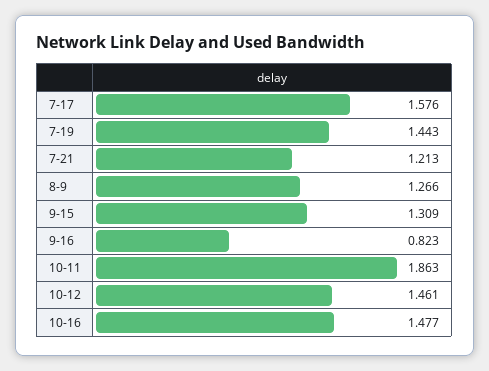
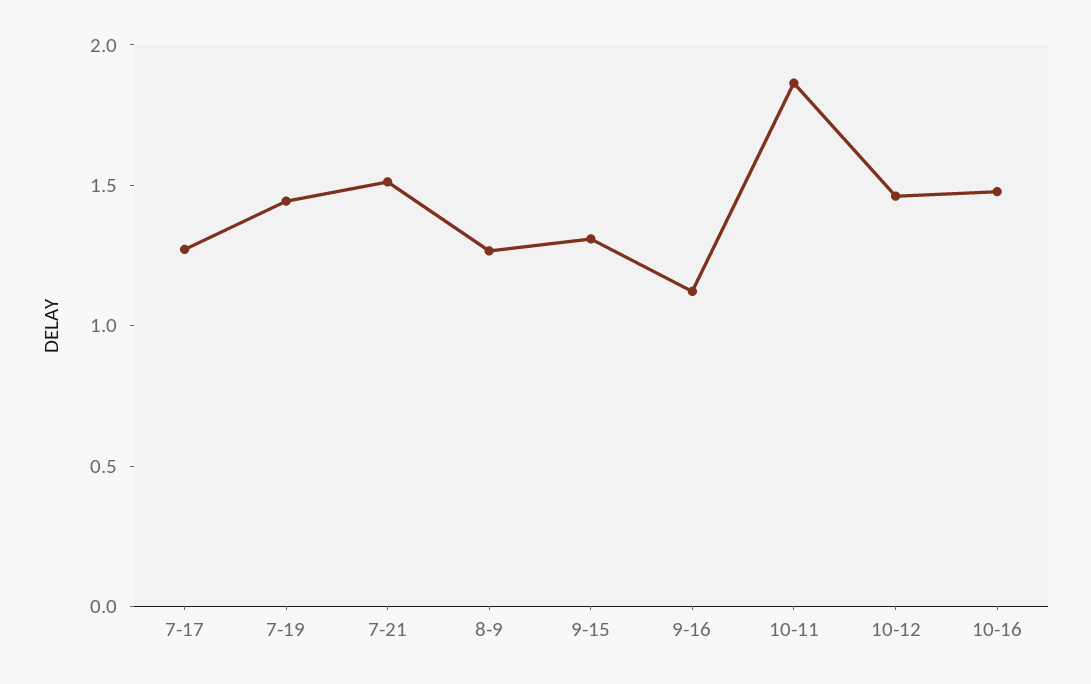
7-17: 1.576 -> 1.3
7-21: 1.213 -> 1.5
9-16: 0.823 -> 1.1

